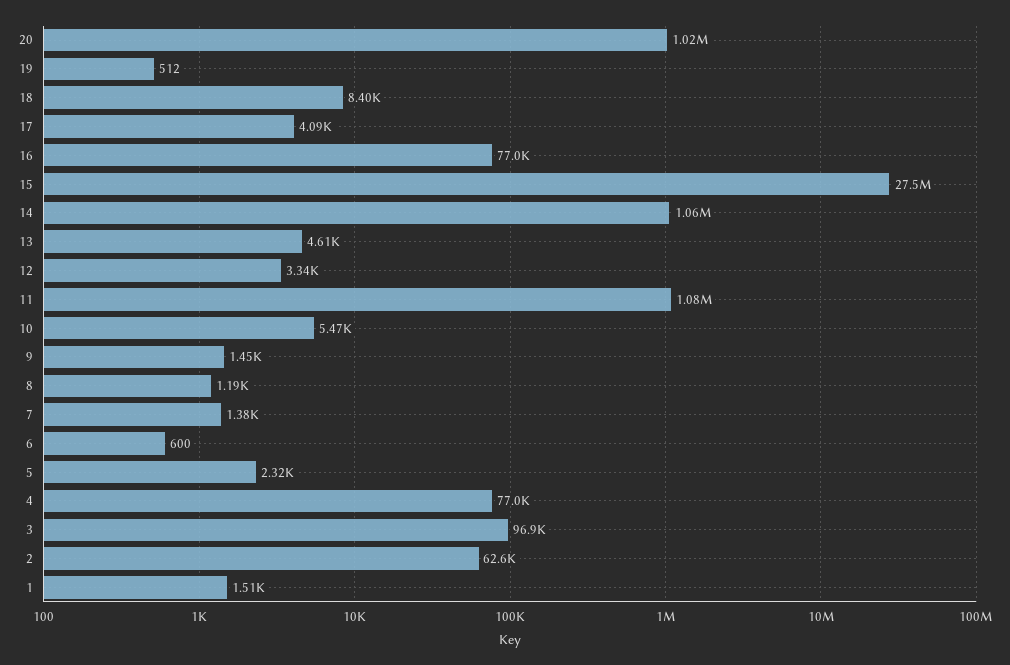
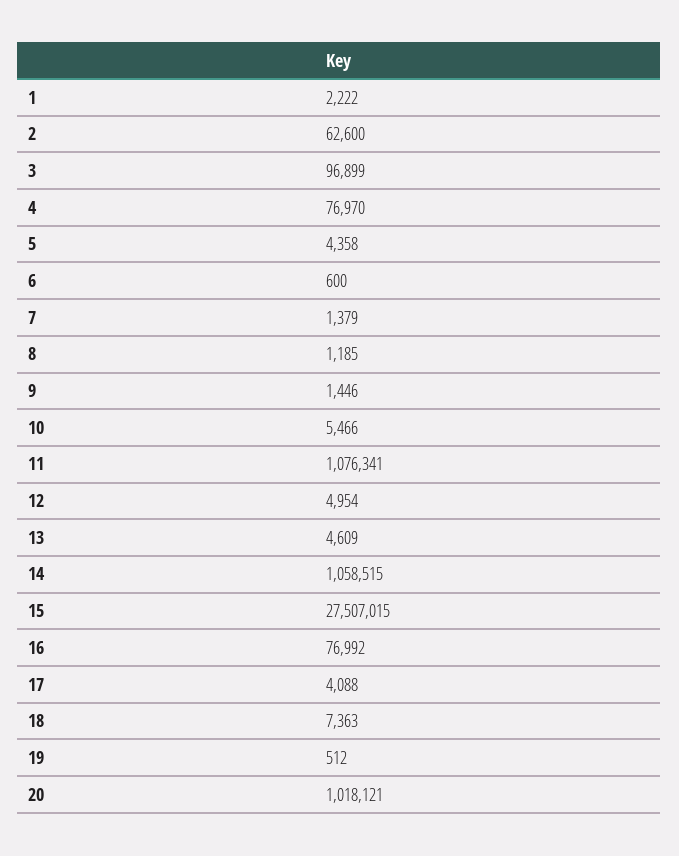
18: 8400 -> 7363
12: 3340 -> 4954
5: 2320 -> 4358
1: 1510 -> 2222

